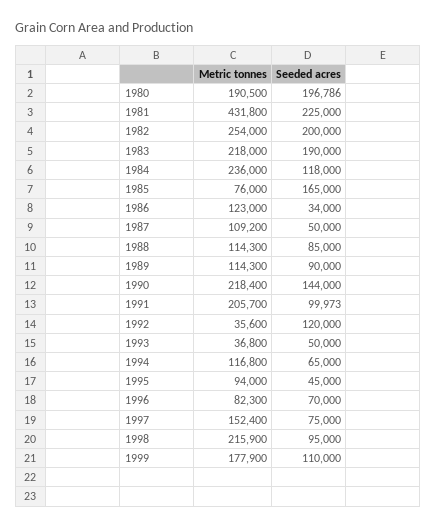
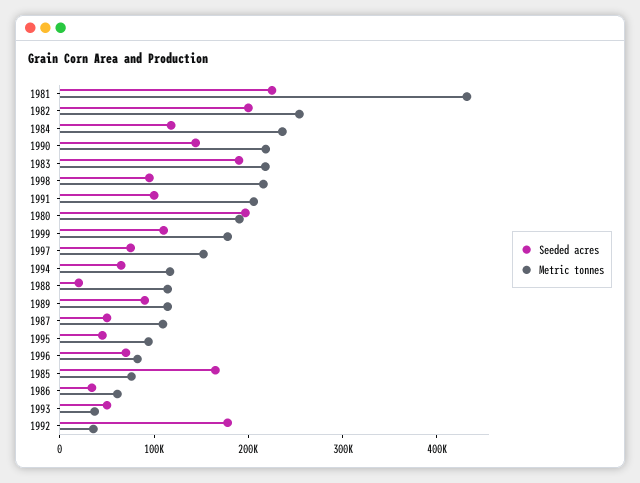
Metric tonnes, 1986: 123000 -> 60000
Seeded acres, 1988: 85000 -> 20000
Seeded acres, 1992: 120000 -> 180000

